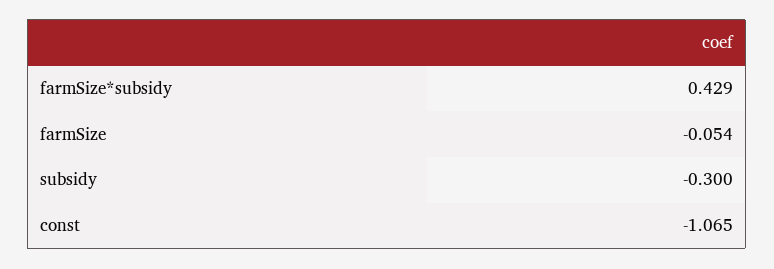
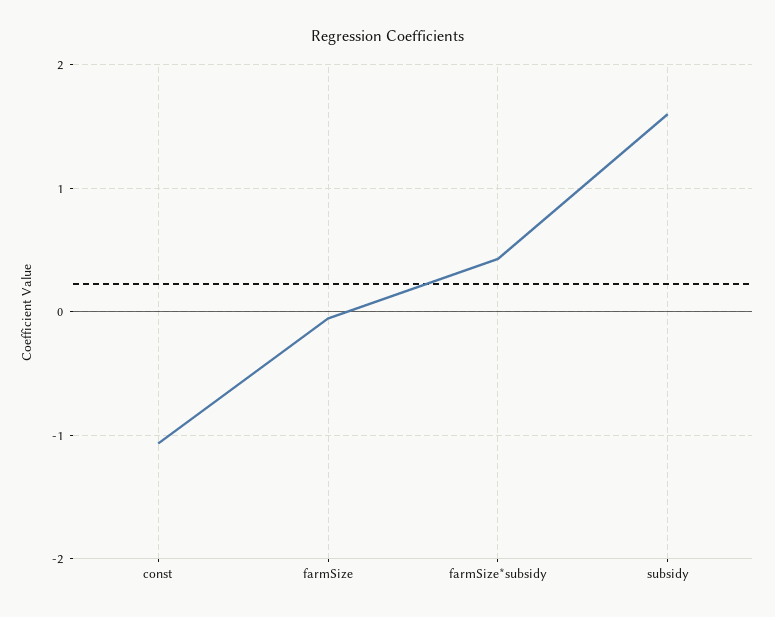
subsidy: -0.3 -> 1.6

